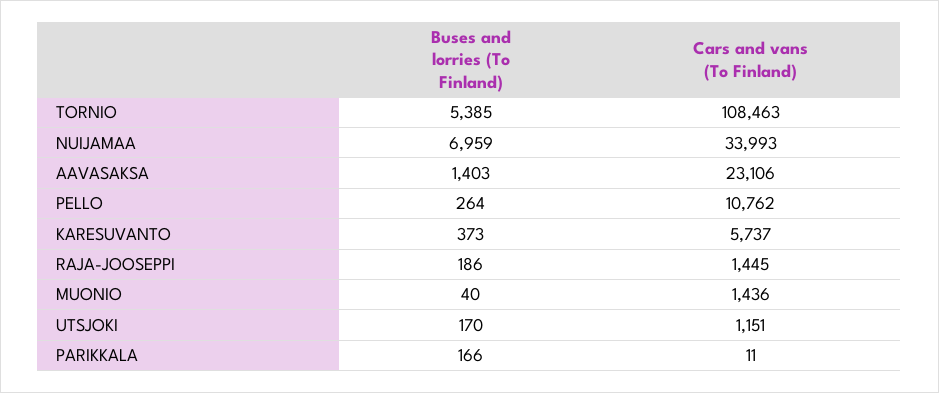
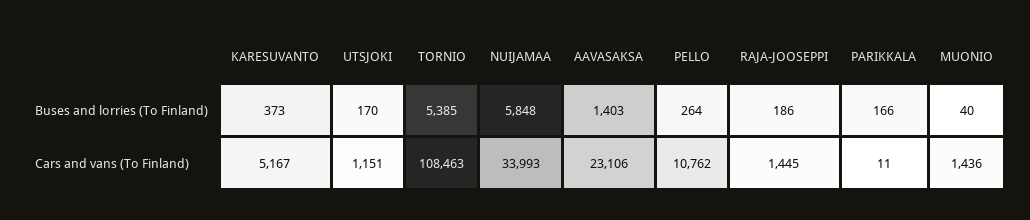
Buses and lorries (To Finland), NUIJAMAA: 6959 -> 5848
Cars and vans (To Finland), KARESUVANTO: 5737 -> 5167

